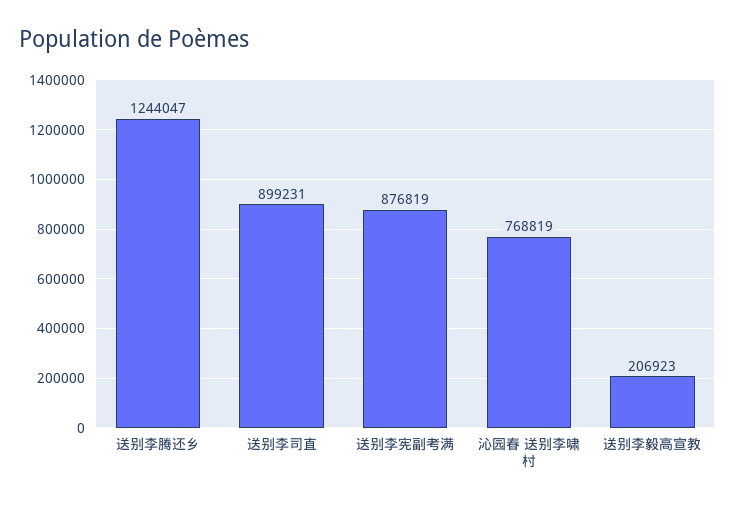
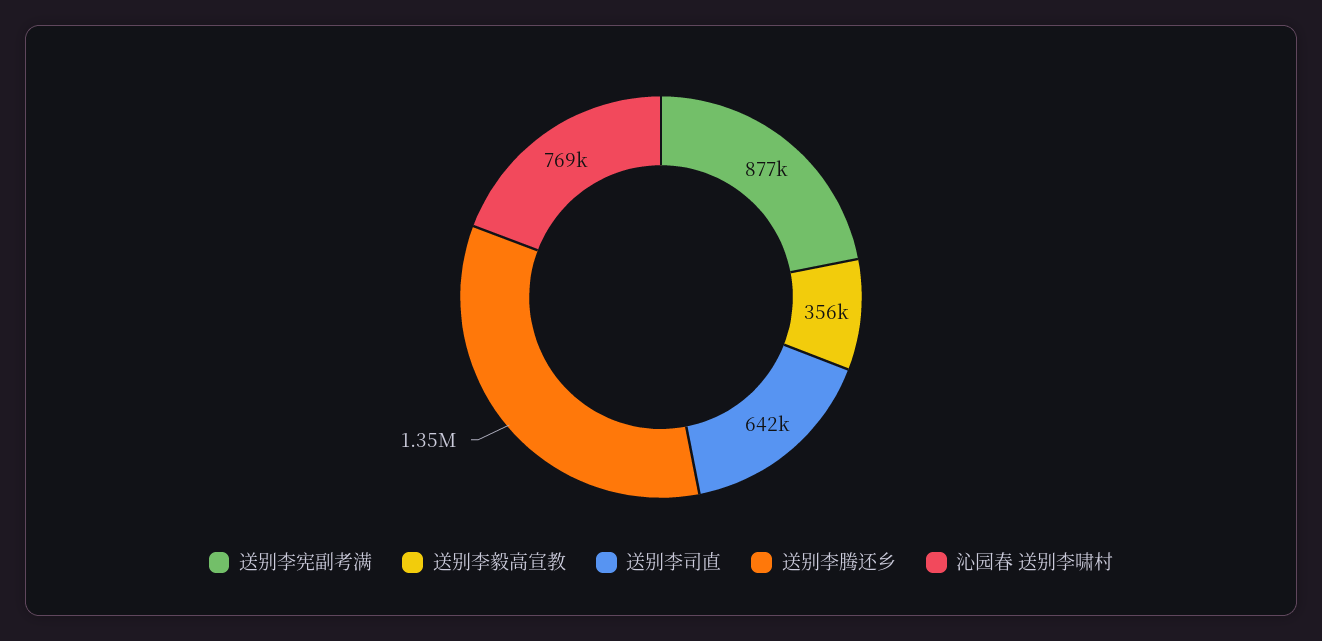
送别李腾还乡: 1244047 -> 1350000
送别李司直: 899231 -> 642000
送别李毅高宣教: 206923 -> 356000

